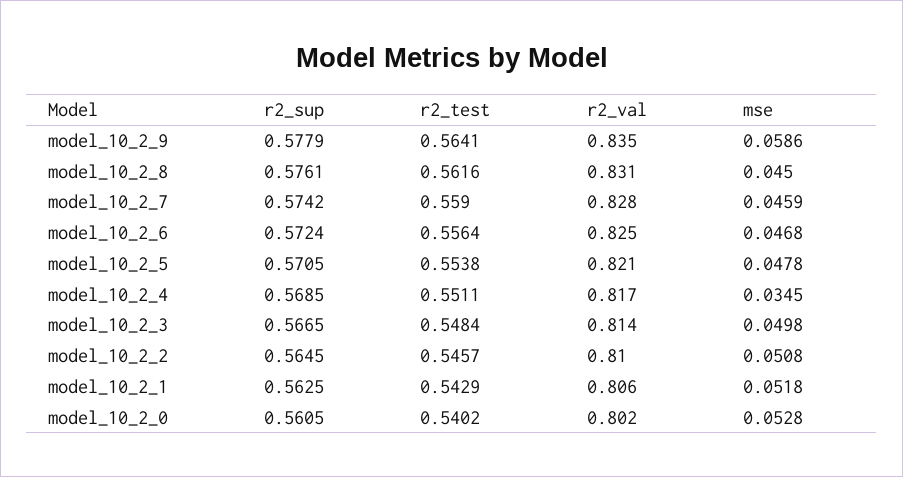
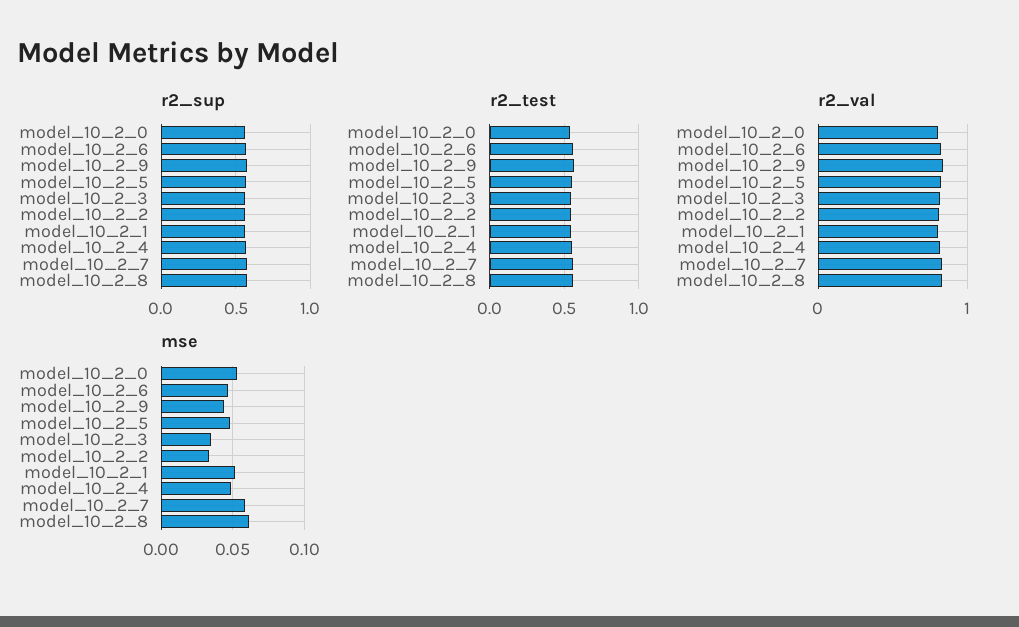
mse, model_10_2_9: 0.0586 -> 0.045
mse, model_10_2_8: 0.045 -> 0.06
mse, model_10_2_7: 0.0459 -> 0.06
mse, model_10_2_4: 0.0345 -> 0.05
mse, model_10_2_3: 0.0498 -> 0.035
mse, model_10_2_2: 0.0508 -> 0.035

